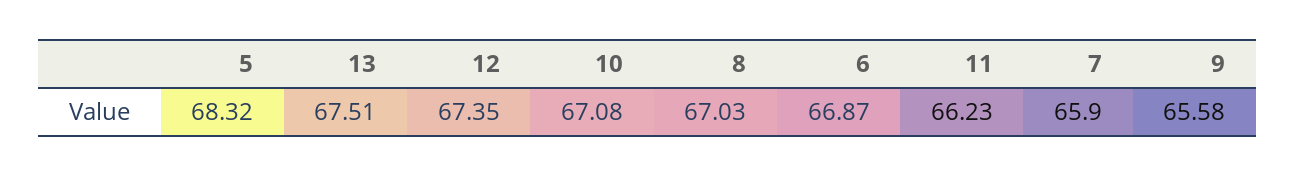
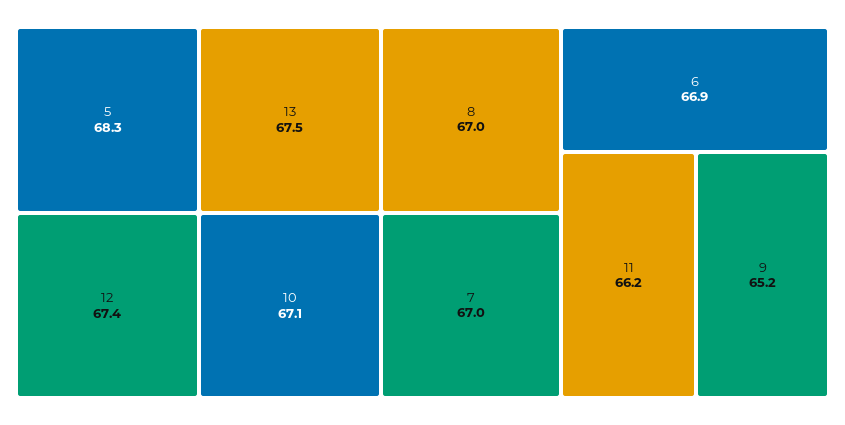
7: 65.9 -> 67
9: 65.58 -> 65.2

